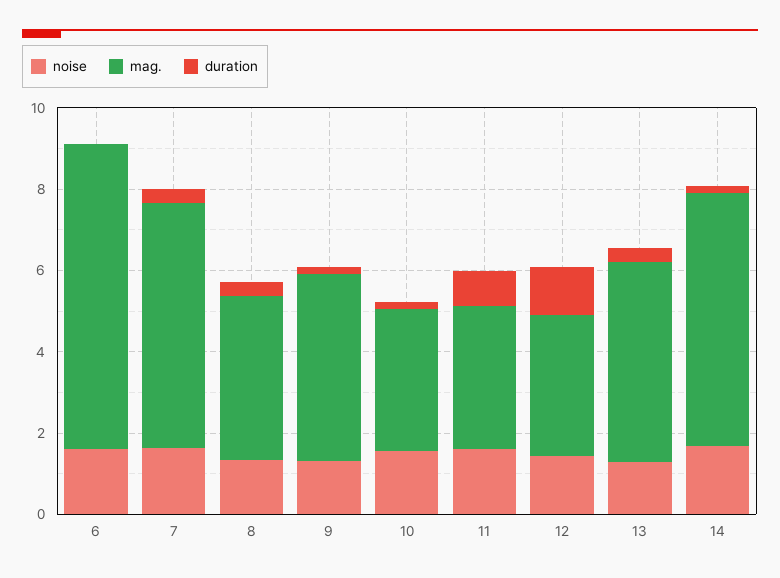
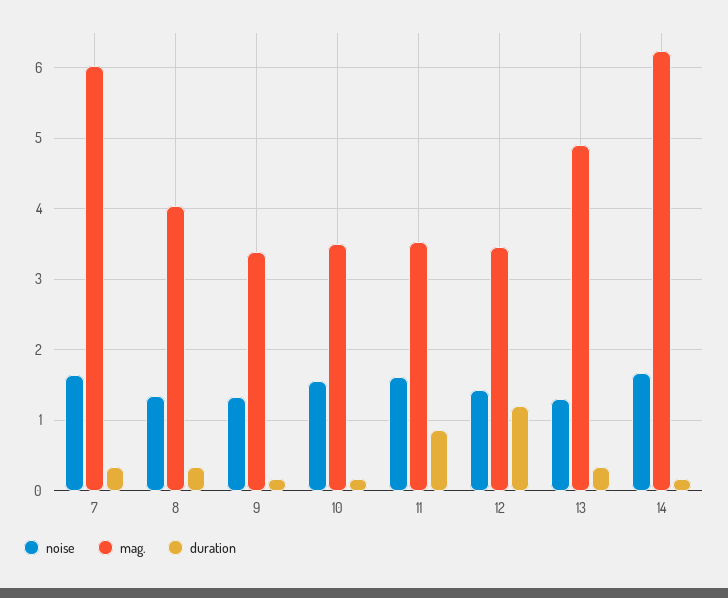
noise, 6: 1.5 -> none
mag., 6: 7.5 -> none
duration, 6: 0 -> none
mag., 9: 4.5 -> 3.4

